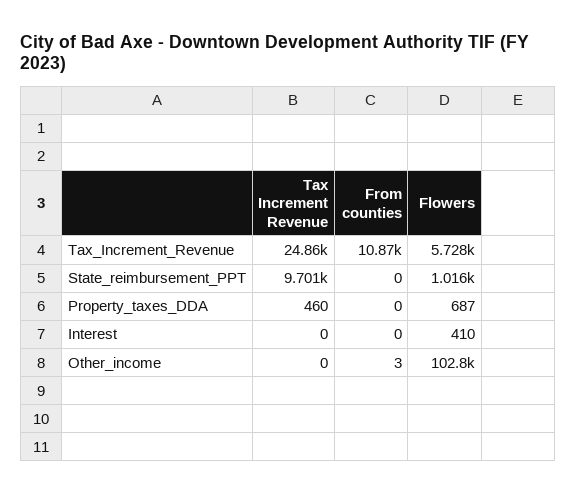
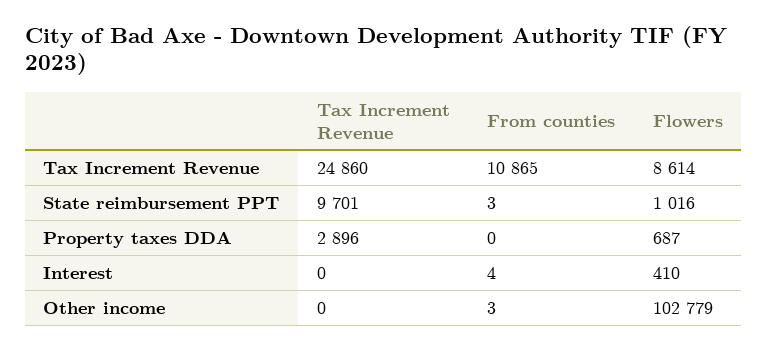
Flowers, Tax_Increment_Revenue: 5728 -> 8614
From counties, State_reimbursement_PPT: 0 -> 3
Tax Increment Revenue, Property_taxes_DDA: 460 -> 2896
From counties, Interest: 0 -> 4

